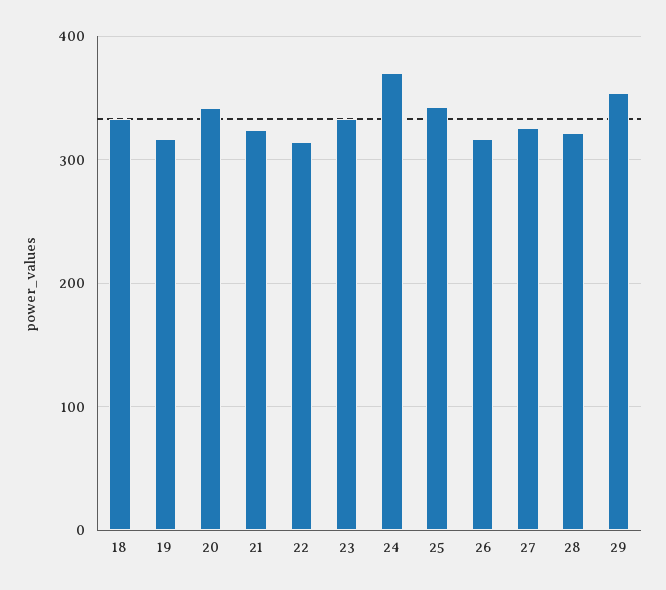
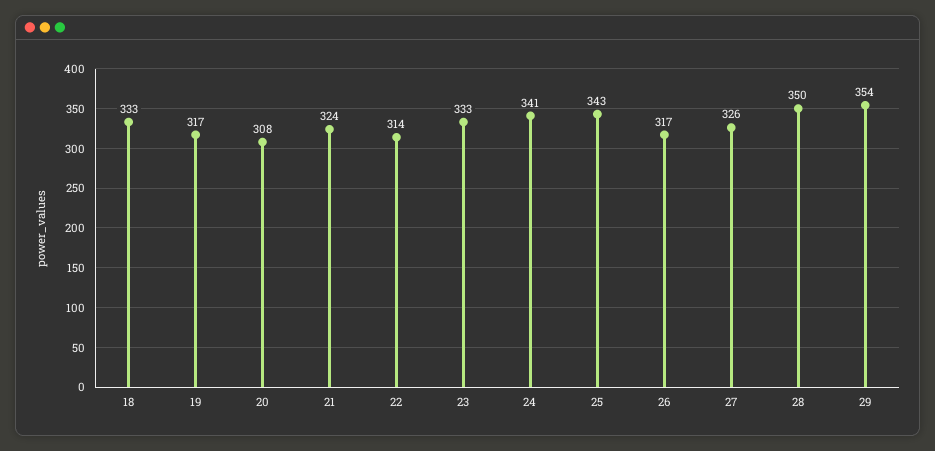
20: 340 -> 308
24: 370 -> 341
28: 320 -> 350

